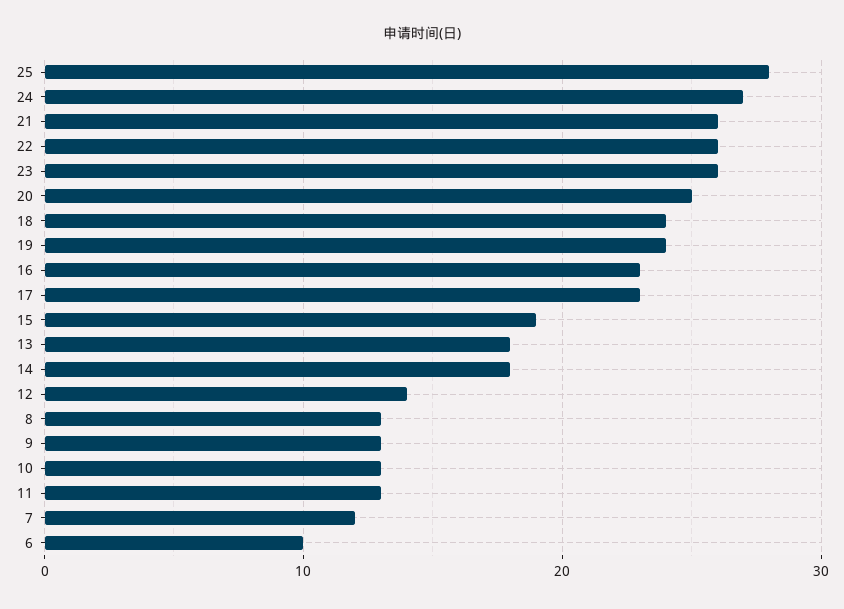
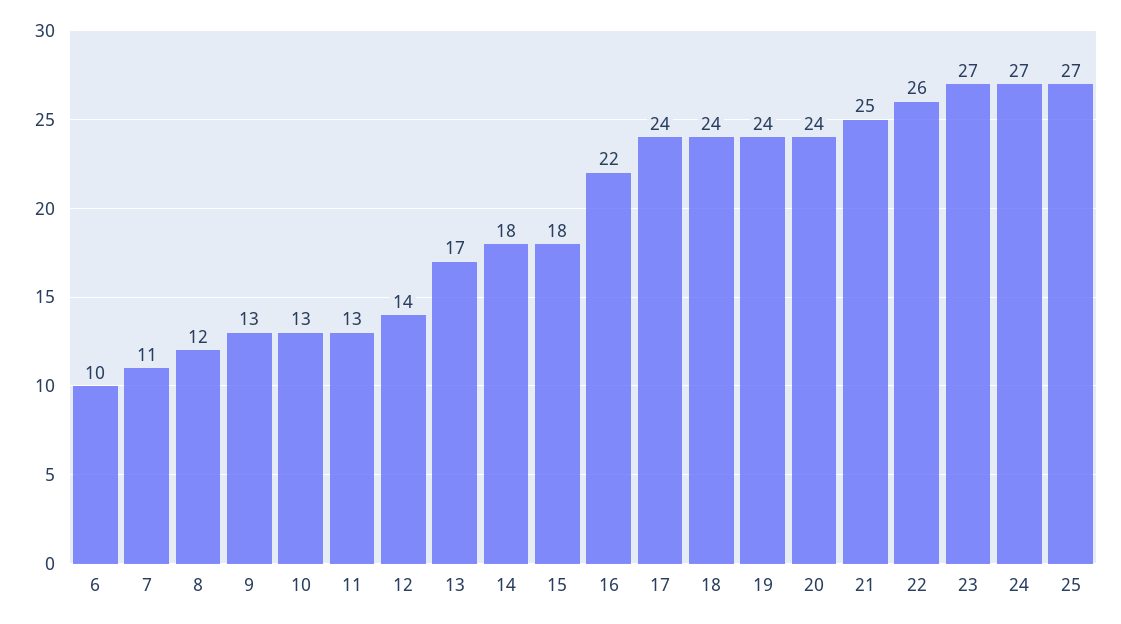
25: 28 -> 27
21: 26 -> 25
23: 26 -> 27
20: 25 -> 24
16: 23 -> 22
17: 23 -> 24
15: 19 -> 18
13: 18 -> 17
8: 13 -> 12
7: 12 -> 11

